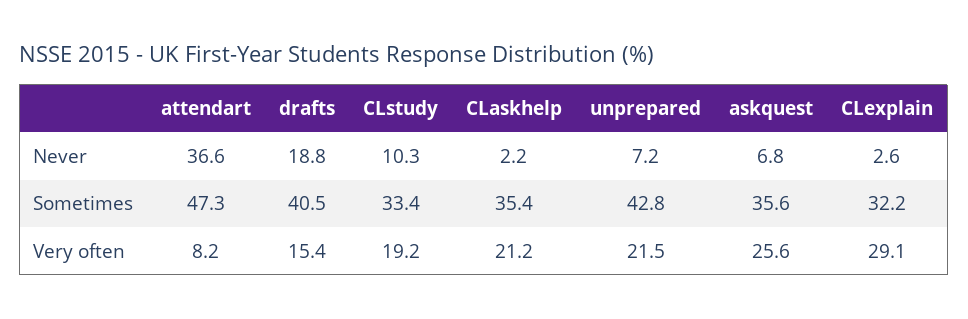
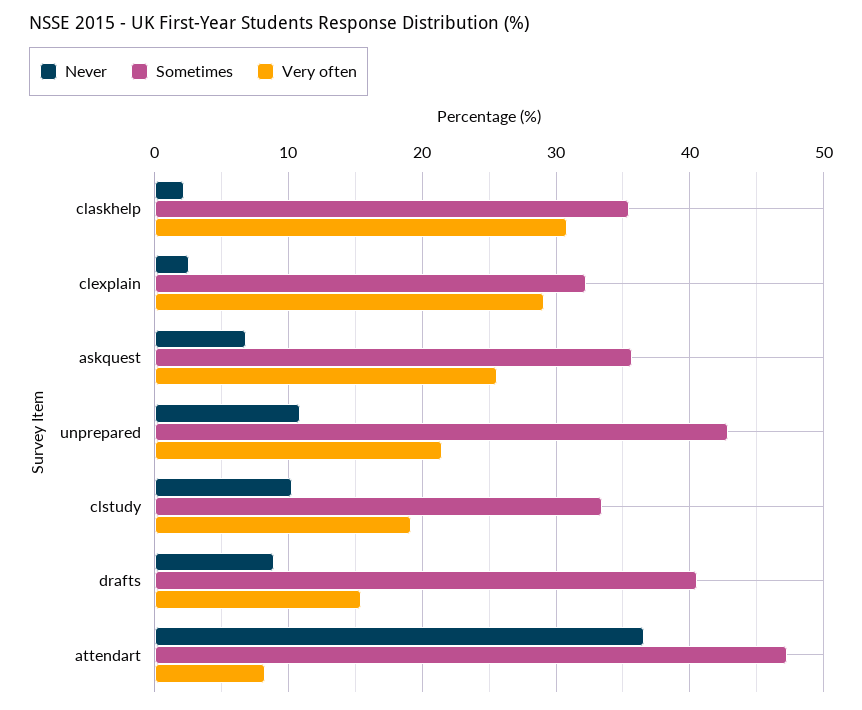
Never, drafts: 18.8 -> 9
Never, unprepared: 7.2 -> 11
Very often, CLaskhelp: 21.2 -> 31

